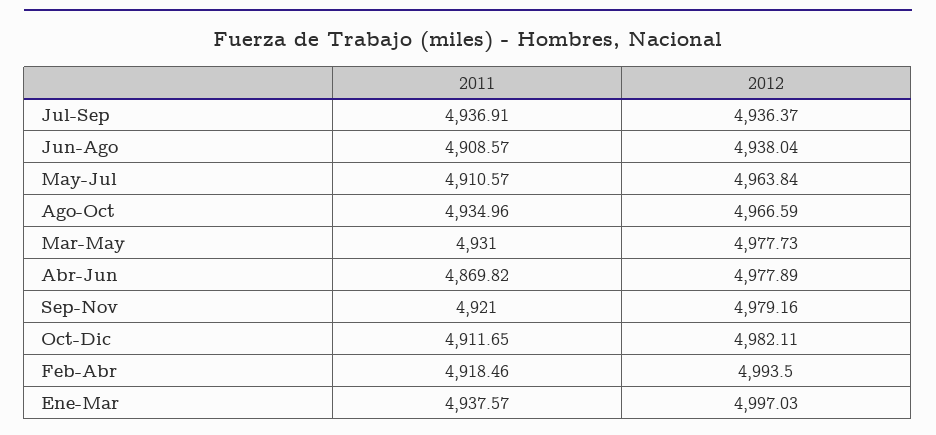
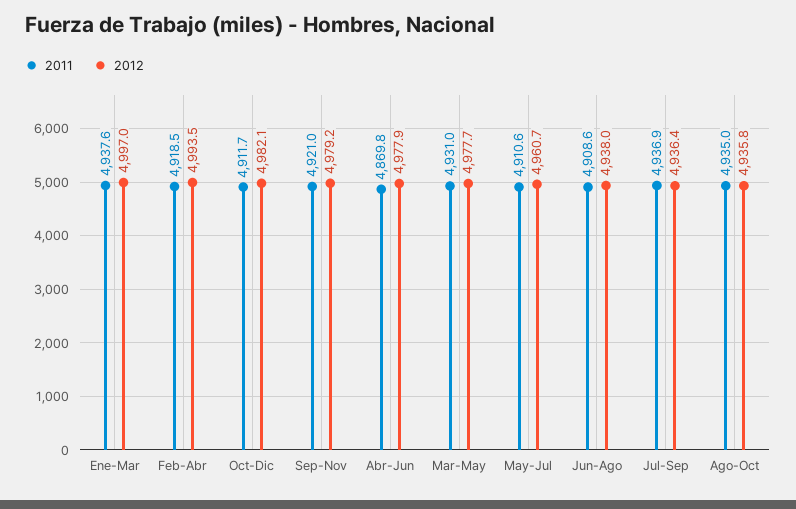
2012, May-Jul: 4963.84 -> 4960.7
2012, Ago-Oct: 4966.59 -> 4935.8

